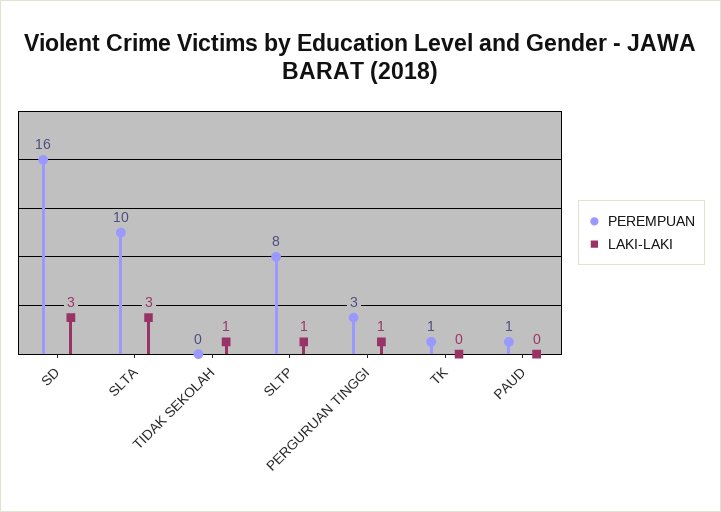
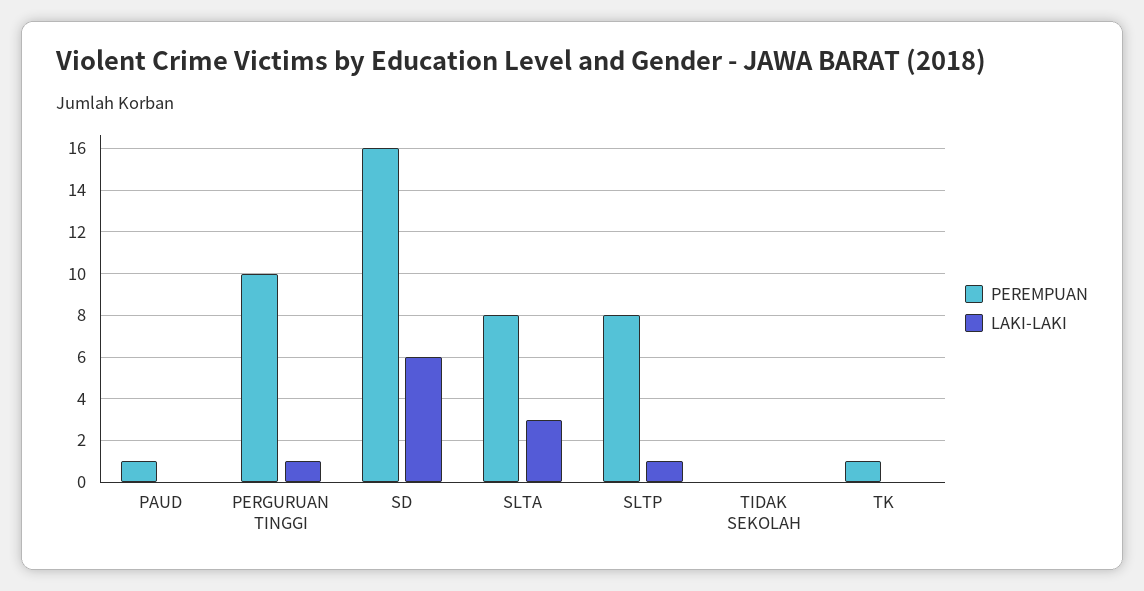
LAKI-LAKI, SD: 3 -> 6
PEREMPUAN, SLTA: 10 -> 8
LAKI-LAKI, TIDAK SEKOLAH: 1 -> 0
PEREMPUAN, PERGURUAN TINGGI: 3 -> 10

